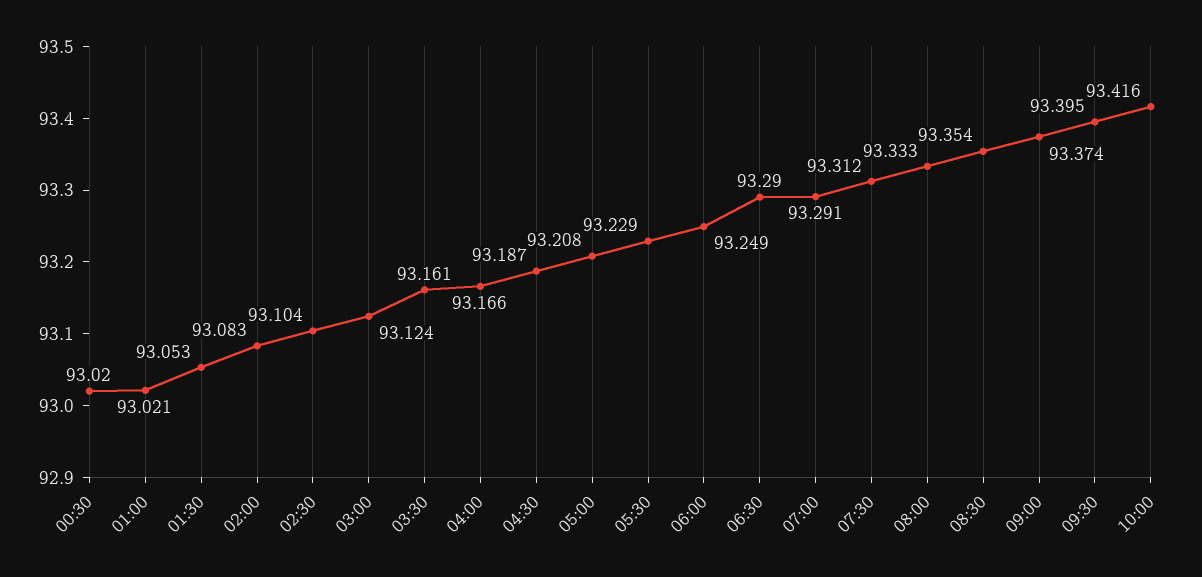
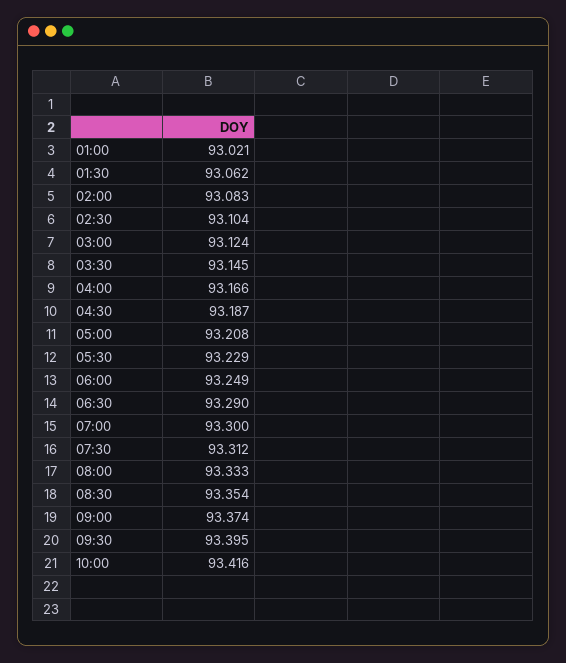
00:30: 93.02 -> none
01:30: 93.053 -> 93.062
03:30: 93.161 -> 93.145
07:00: 93.291 -> 93.3

